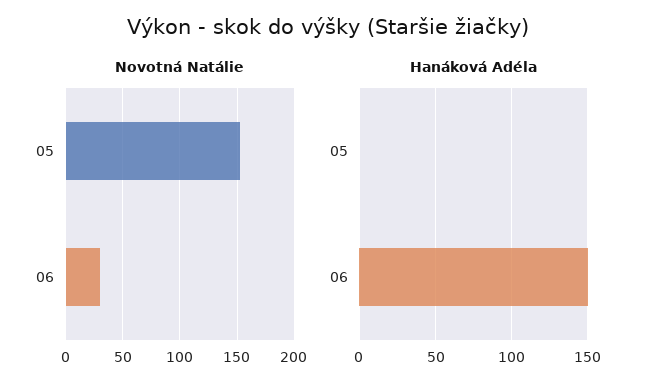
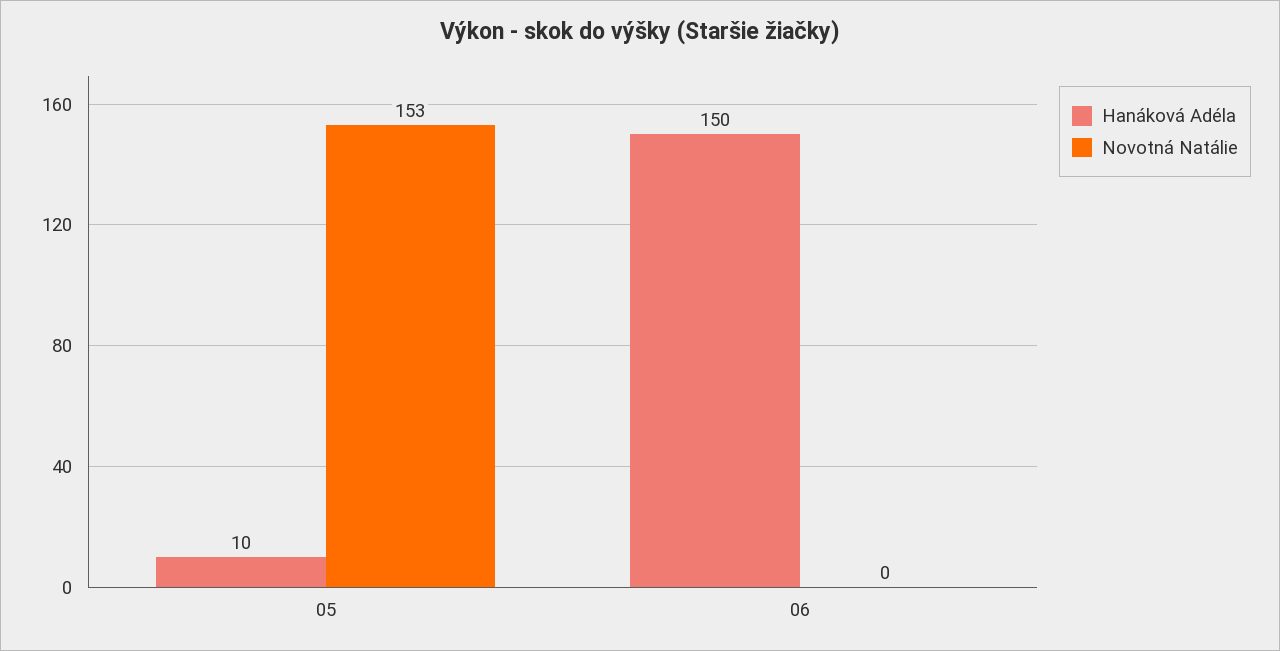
Novotná Natálie, 06: 30 -> 0
Hanáková Adéla, 05: 0 -> 10

